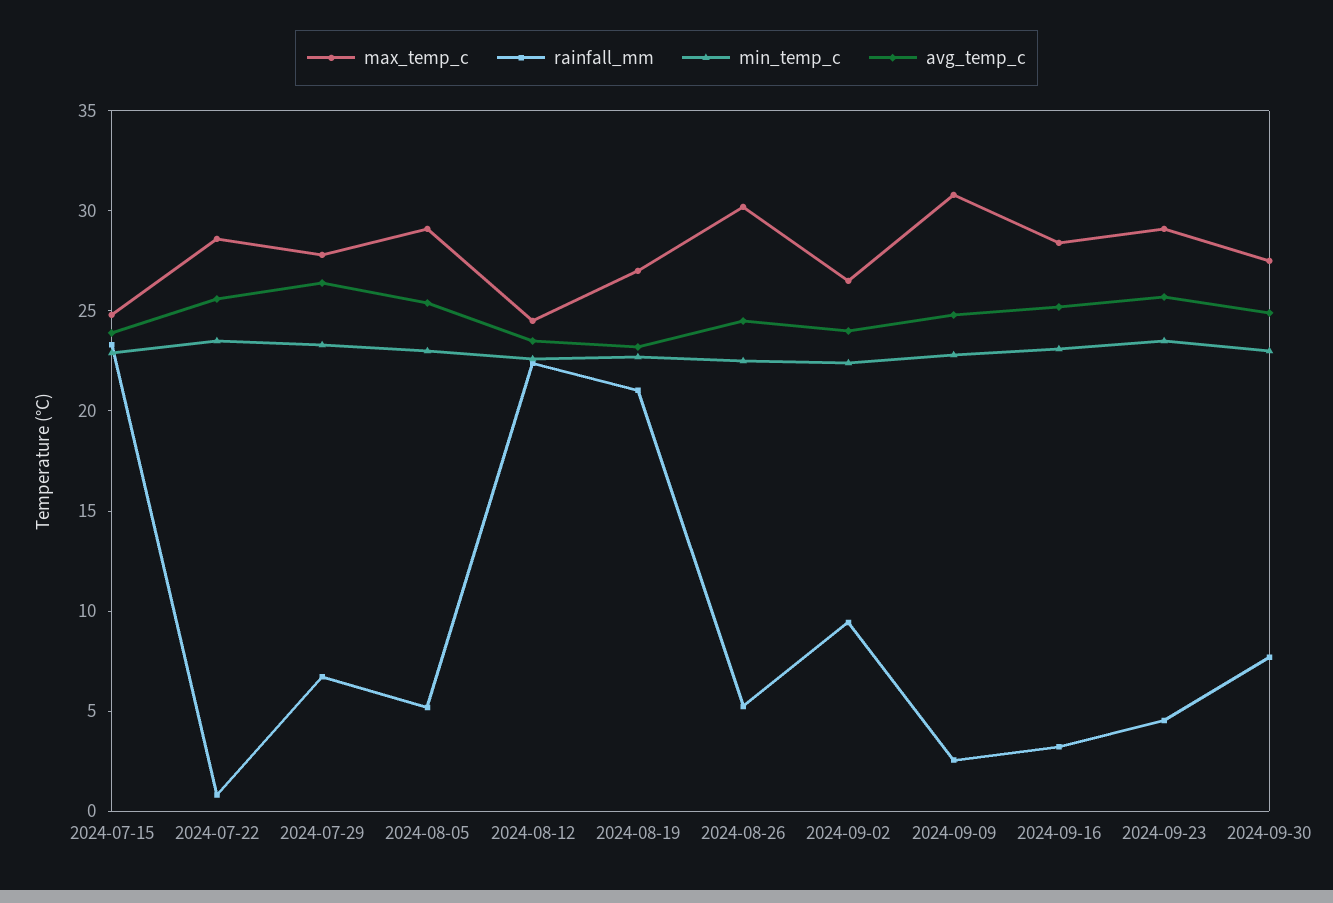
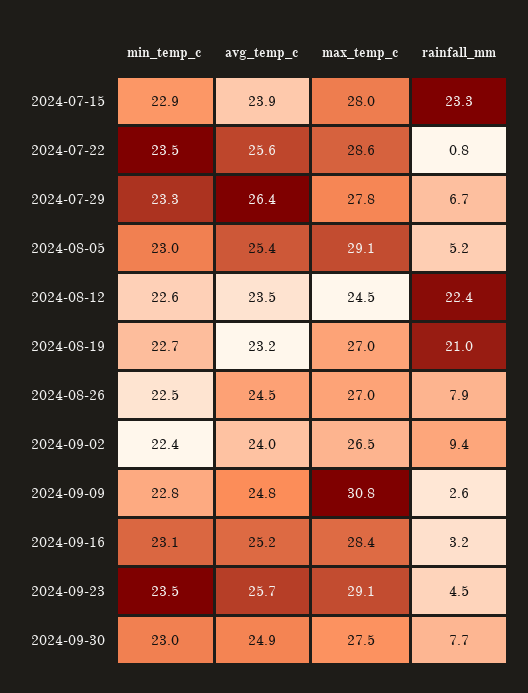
max_temp_c, 2024-07-15: 25 -> 28
max_temp_c, 2024-08-26: 30 -> 27
rainfall_mm, 2024-08-26: 5 -> 7.9

